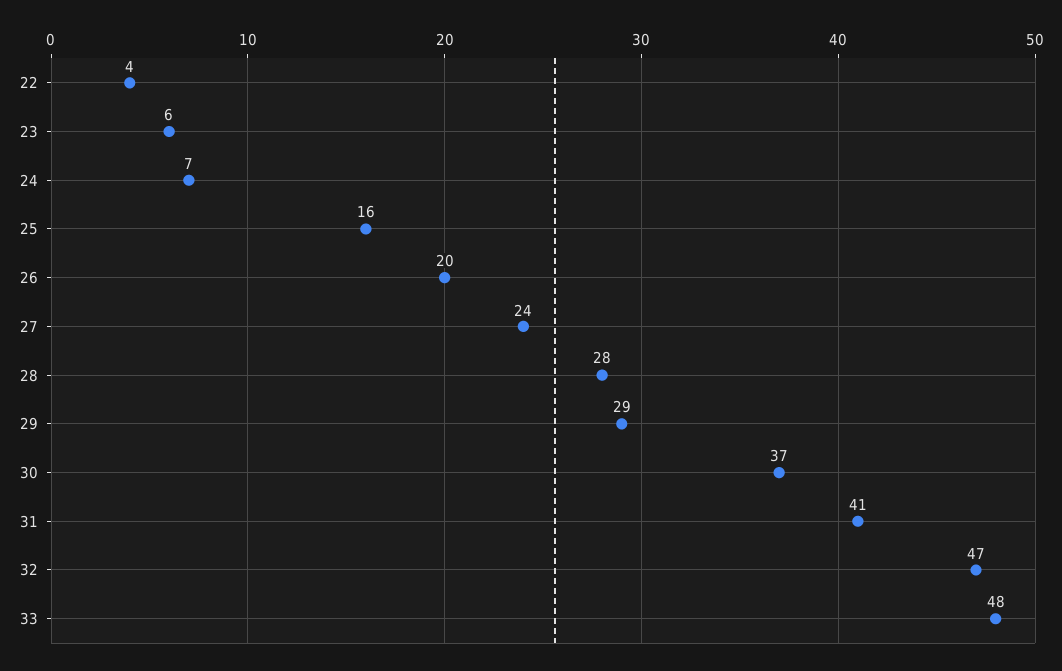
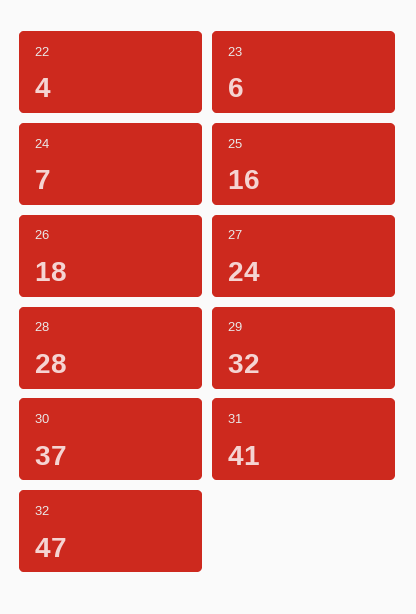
26: 20 -> 18
29: 29 -> 32
33: 48 -> none

